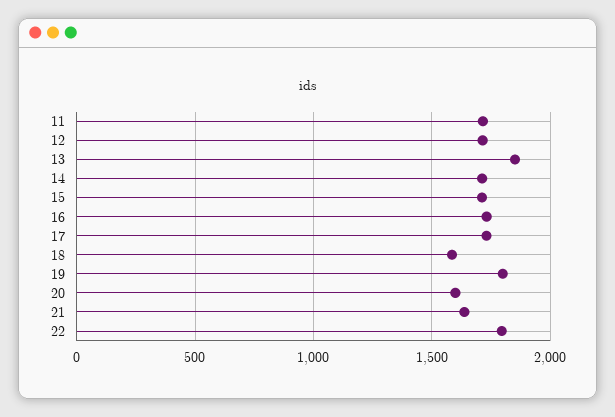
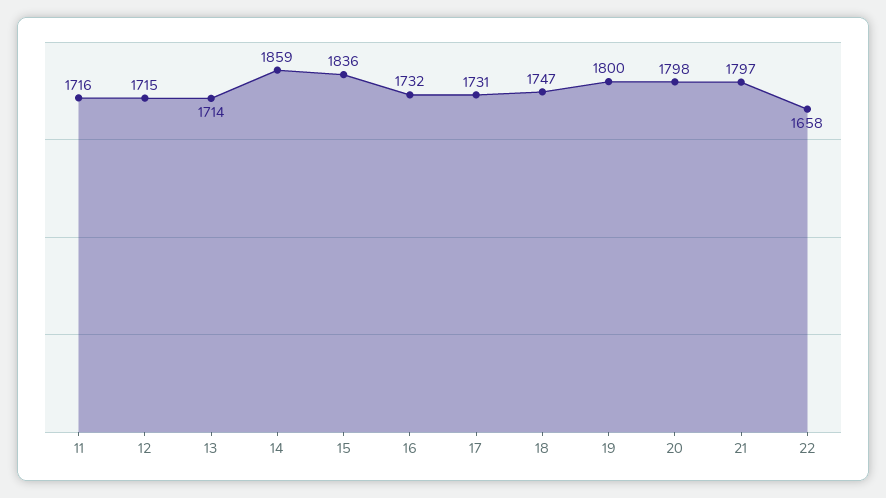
13: 1850 -> 1714
14: 1700 -> 1859
15: 1700 -> 1836
18: 1600 -> 1747
20: 1600 -> 1798
21: 1650 -> 1797
22: 1800 -> 1658

